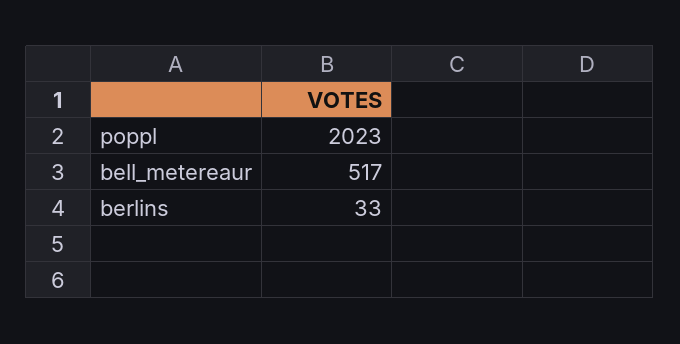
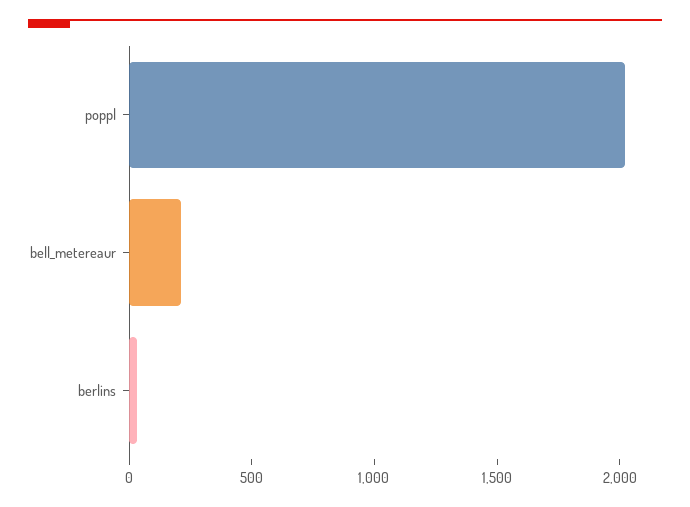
bell_metereaur: 517 -> 200

